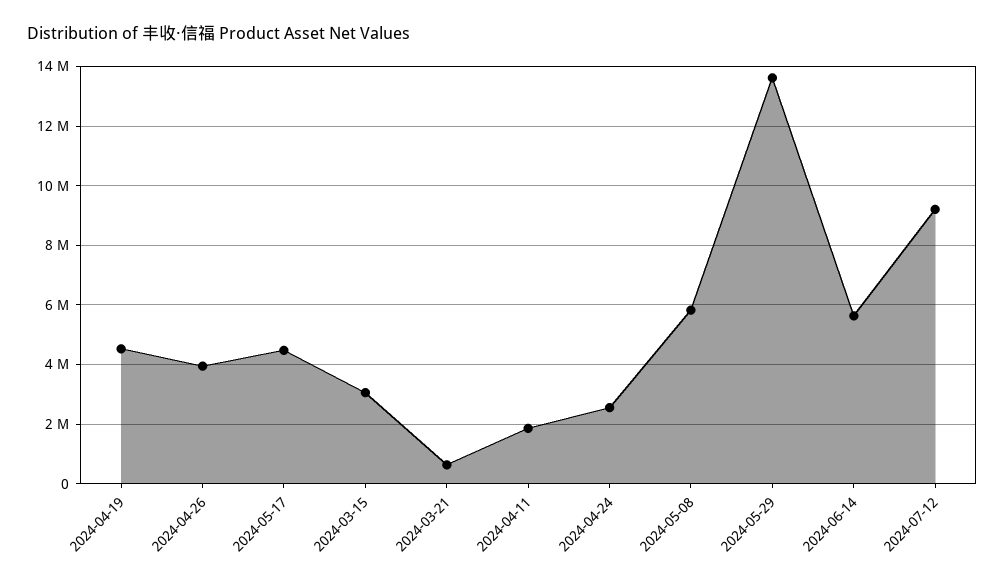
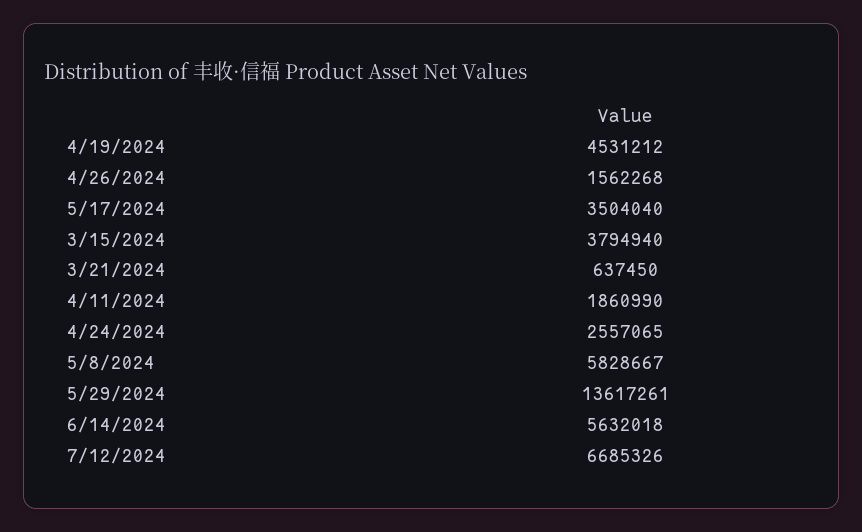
2024-04-26: 4000000 -> 1562268
2024-05-17: 4500000 -> 3504040
2024-03-15: 3000000 -> 3794940
2024-07-12: 9250000 -> 6685326

